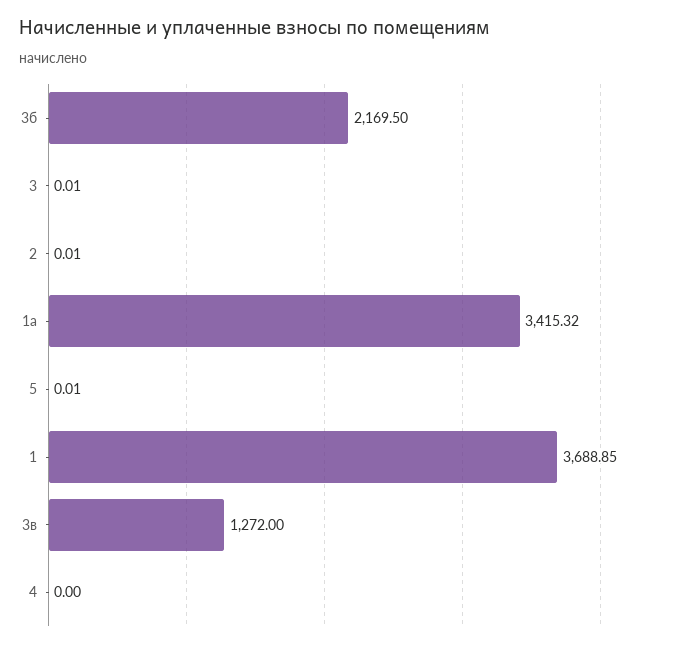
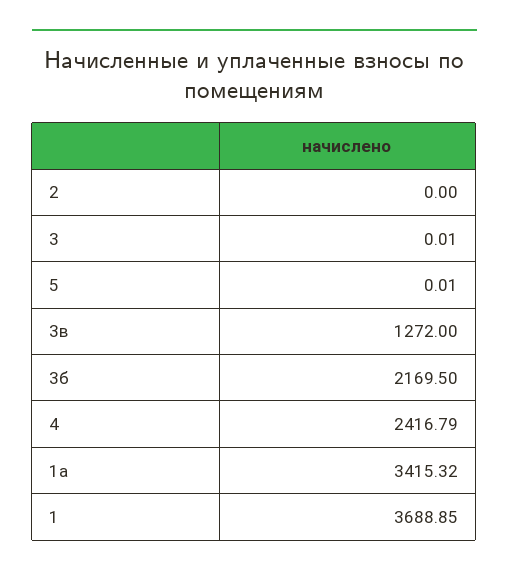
2: 0.01 -> 0
4: 0 -> 2416.79

